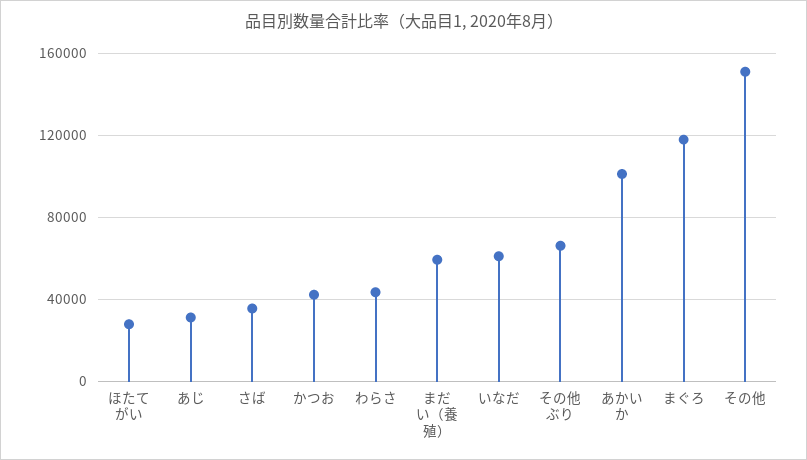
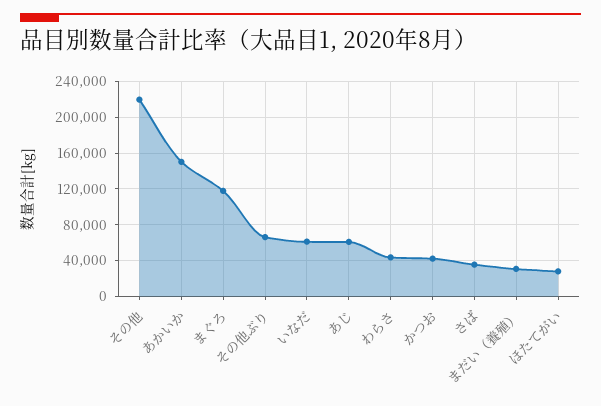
あじ: 30000 -> 60000
まだい（養殖）: 60000 -> 30000
あかいか: 100000 -> 150000
その他: 150000 -> 220000

